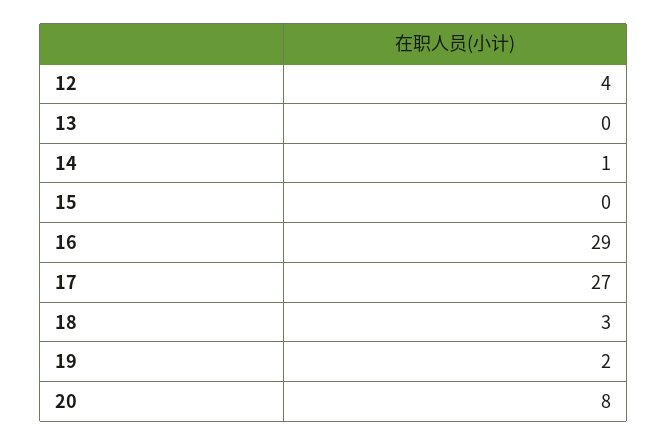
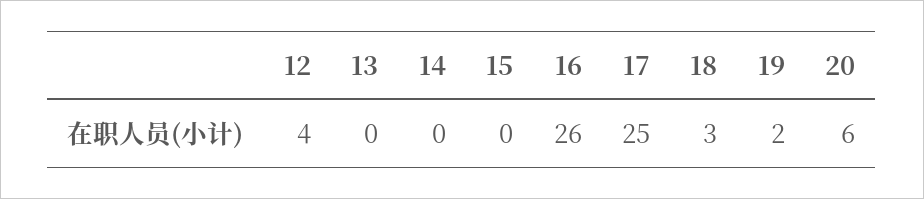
14: 1 -> 0
16: 29 -> 26
17: 27 -> 25
20: 8 -> 6

